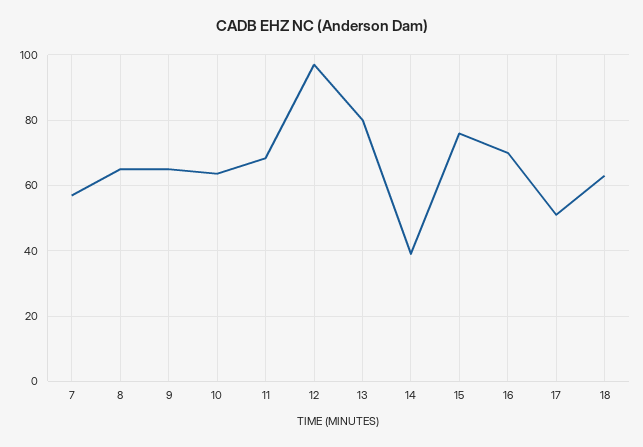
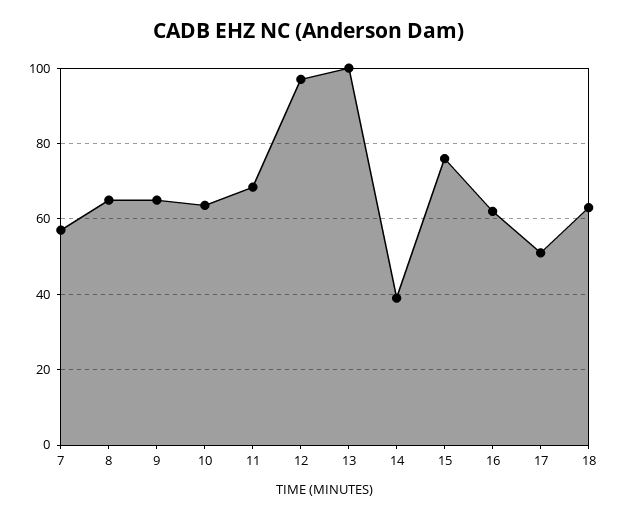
13: 80 -> 100
16: 70 -> 62

